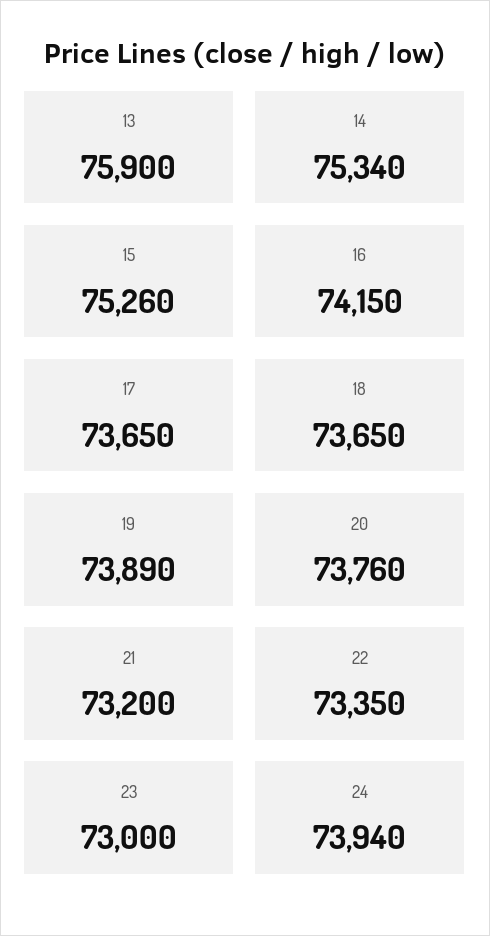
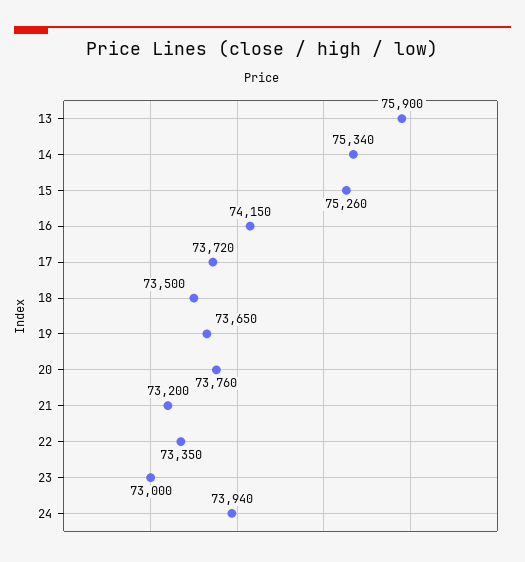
17: 73650 -> 73720
18: 73650 -> 73500
19: 73890 -> 73650

